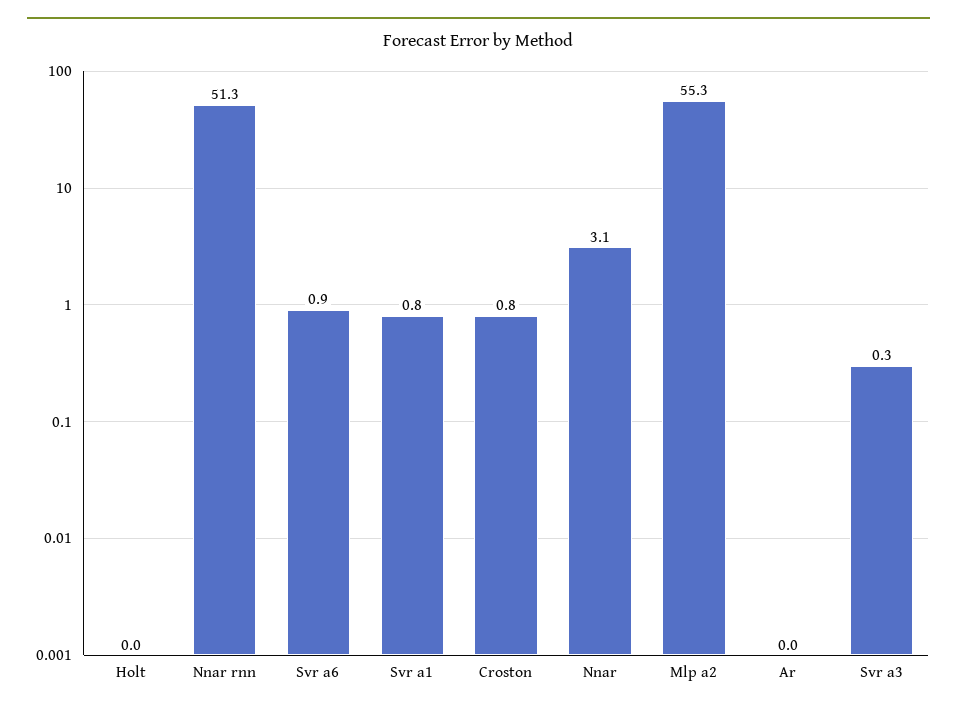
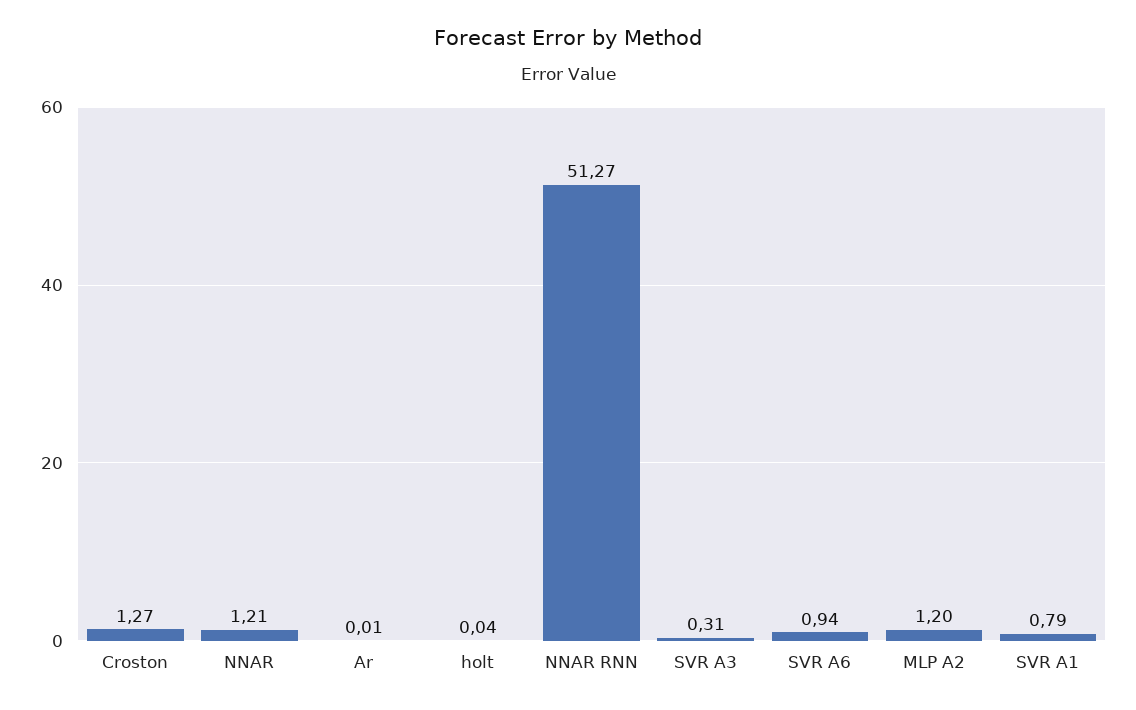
Croston: 0.8 -> 1.27
Nnar: 3.1 -> 1.21
Mlp a2: 55.3 -> 1.2

